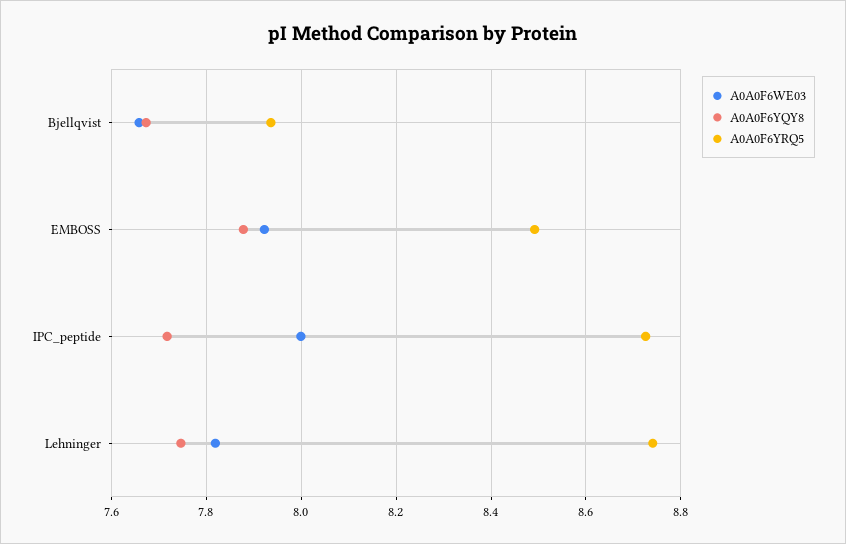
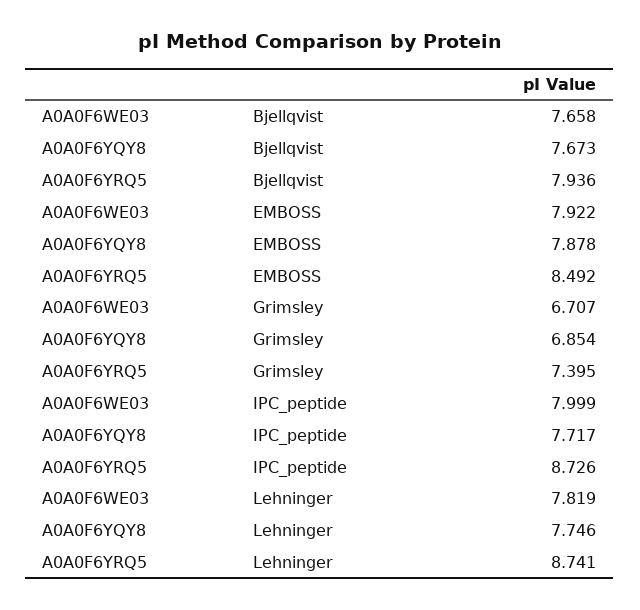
A0A0F6WE03, Grimsley: none -> 6.707
A0A0F6YQY8, Grimsley: none -> 6.854
A0A0F6YRQ5, Grimsley: none -> 7.395

